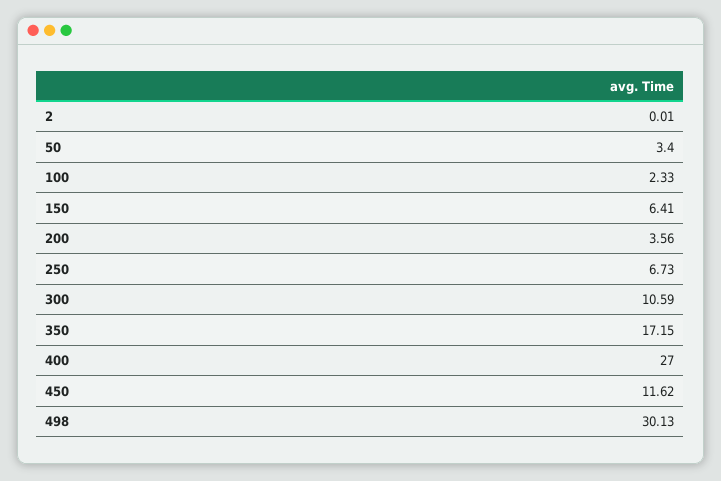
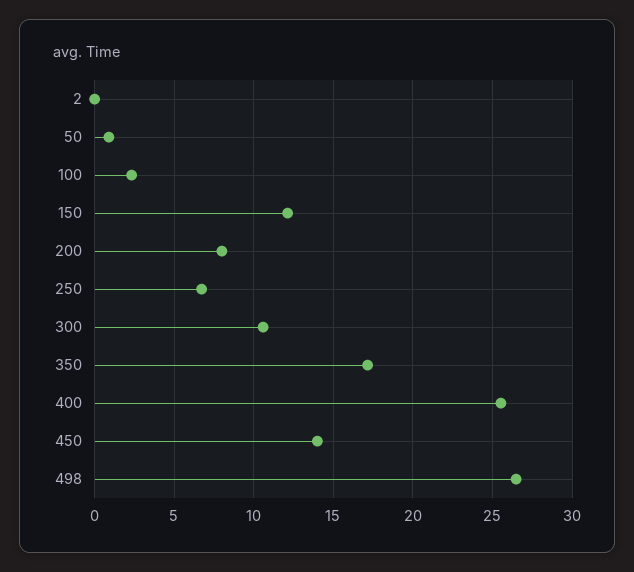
50: 3.4 -> 1
150: 6.41 -> 12
200: 3.56 -> 8
400: 27 -> 25.5
450: 11.62 -> 14
498: 30.13 -> 26.5

